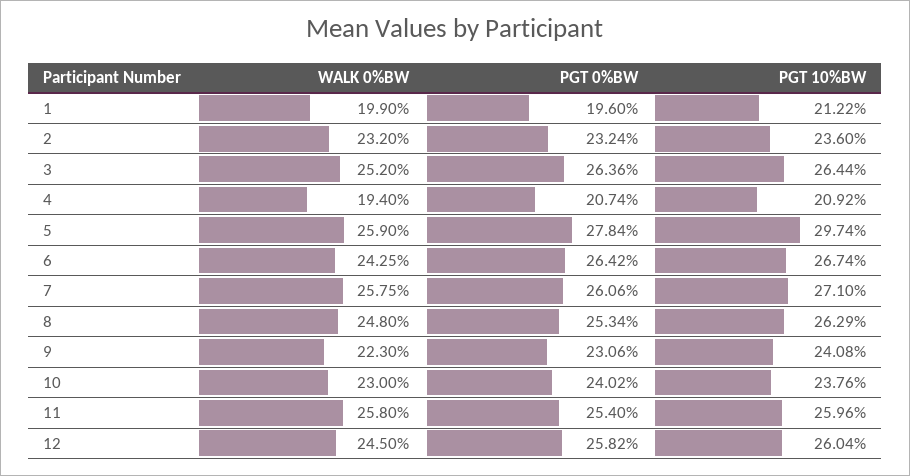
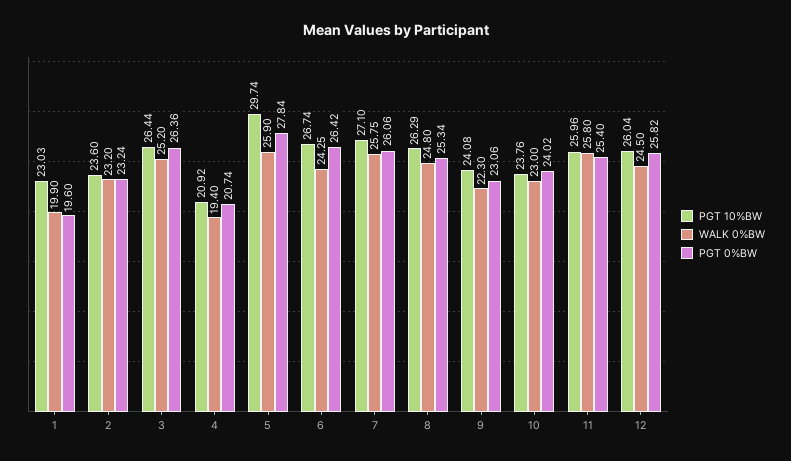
PGT 10%BW, 1: 21.22 -> 23.03

